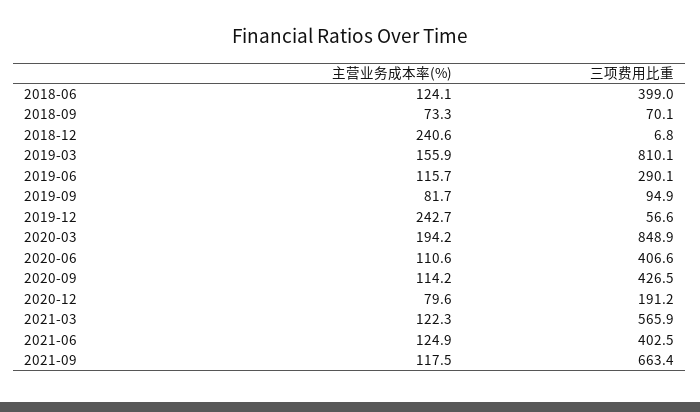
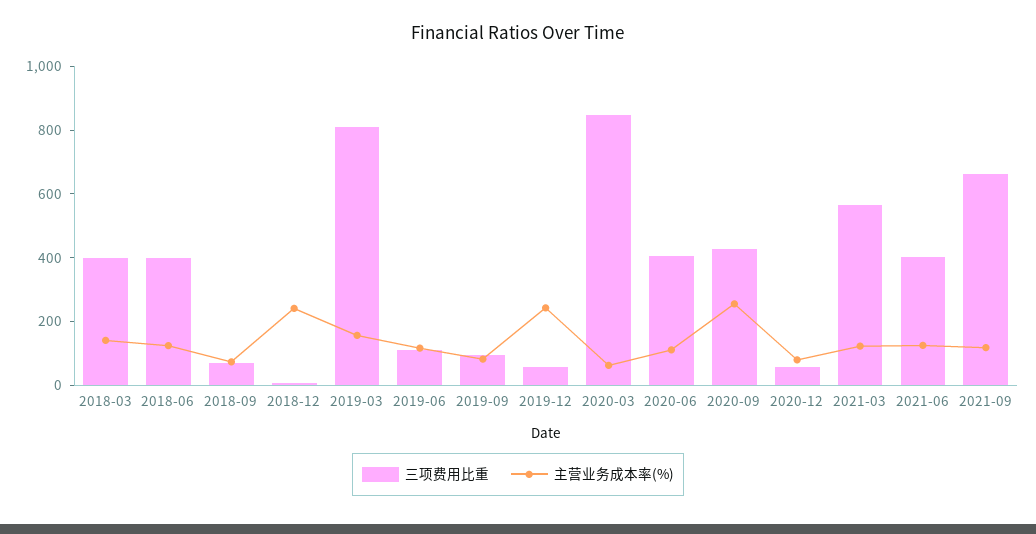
三项费用比重, 2019-06: 290.1 -> 100
主营业务成本率(%), 2020-03: 194.2 -> 50
主营业务成本率(%), 2020-09: 114.2 -> 250
三项费用比重, 2020-12: 191.2 -> 50
三项费用比重, 2018-03: none -> 400
主营业务成本率(%), 2018-03: none -> 150

